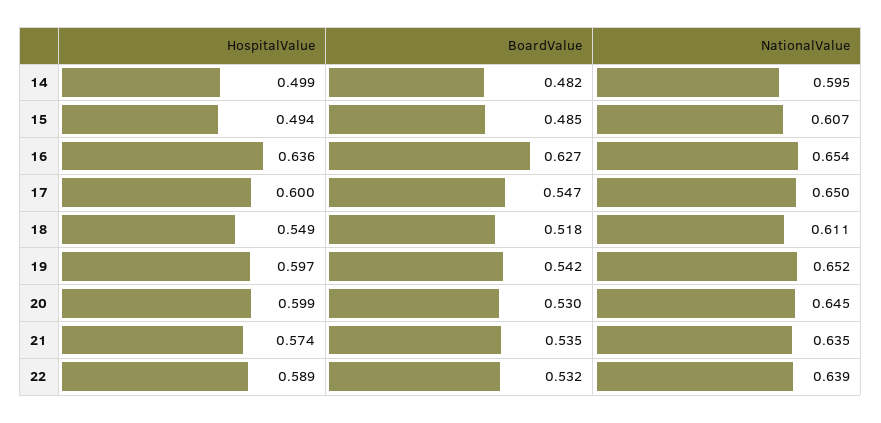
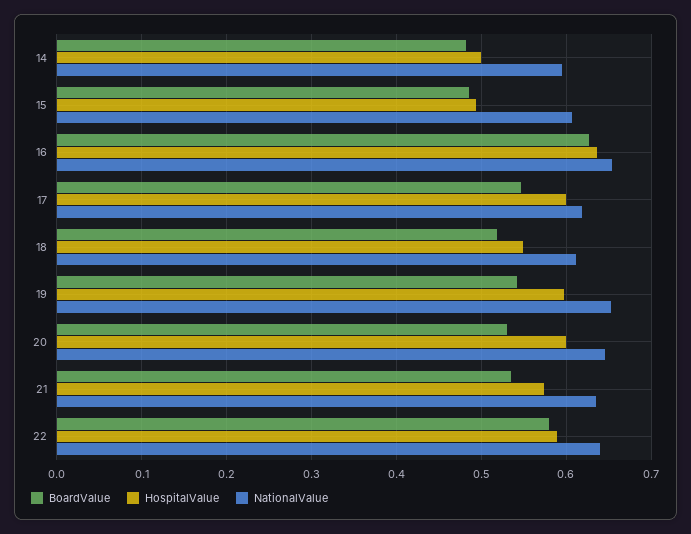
NationalValue, 17: 0.65 -> 0.62
BoardValue, 22: 0.532 -> 0.58

